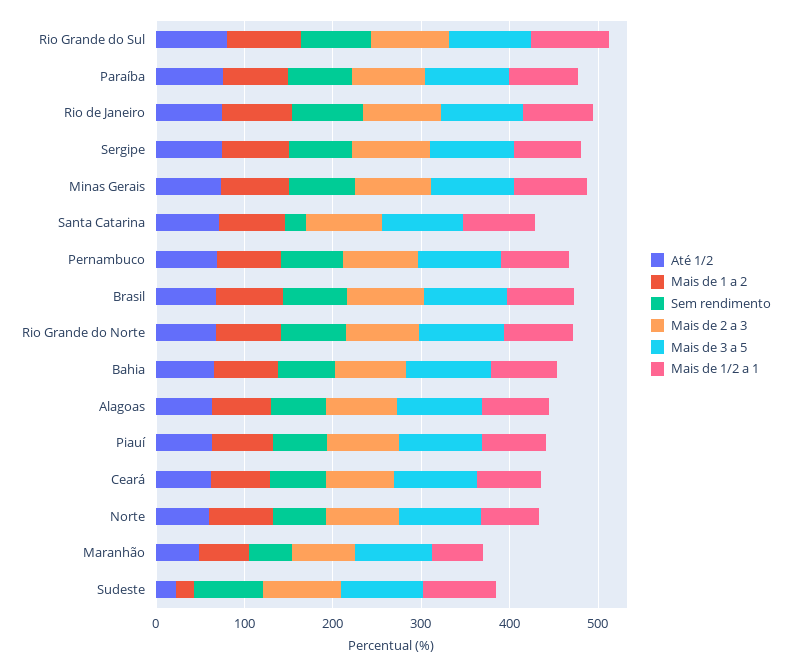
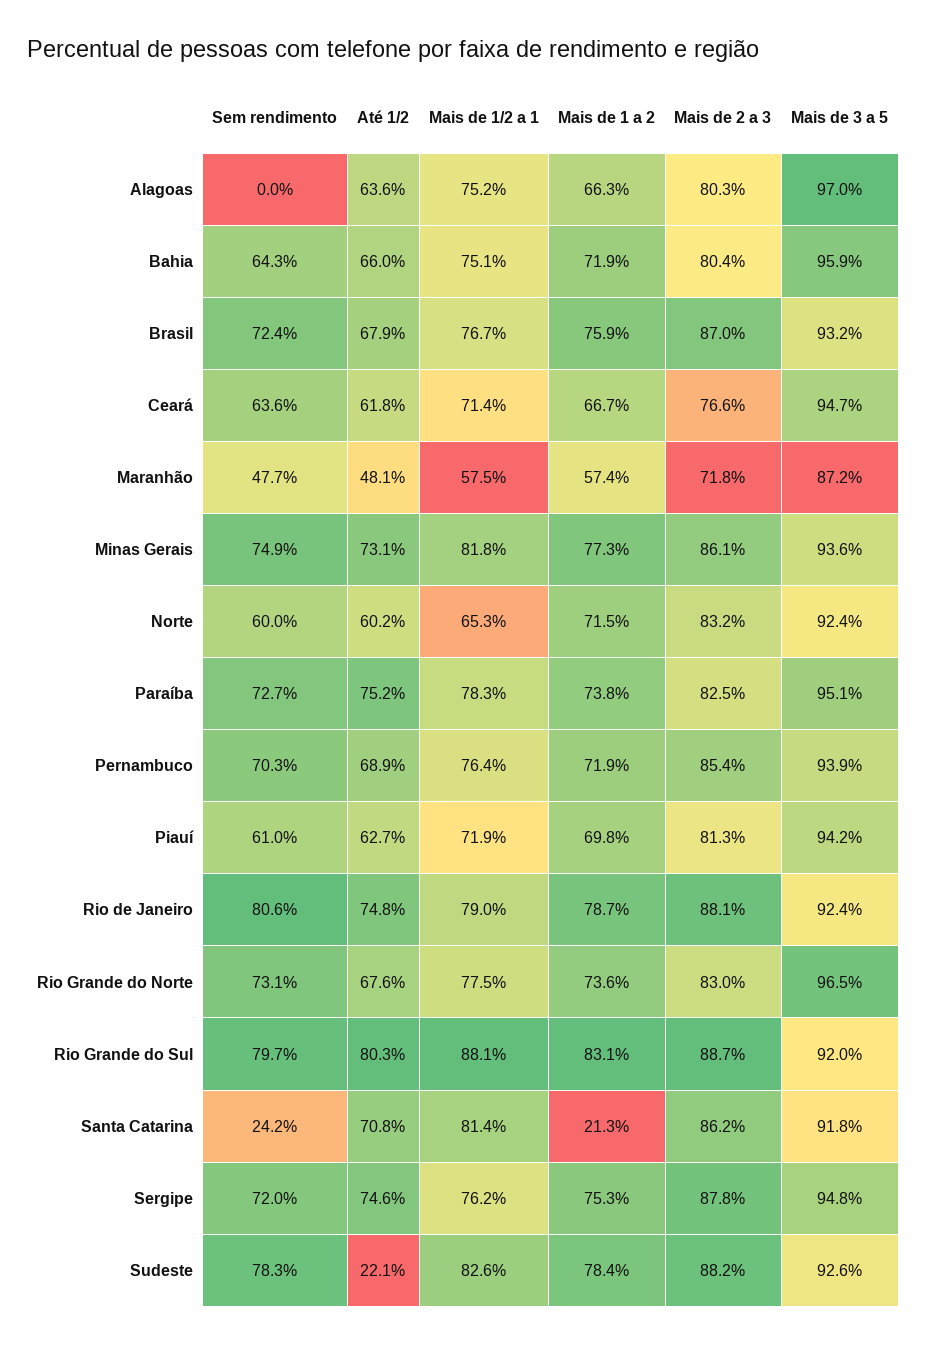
Mais de 1 a 2, Santa Catarina: 80 -> 21.3
Sem rendimento, Alagoas: 60 -> 0
Mais de 1 a 2, Sudeste: 20 -> 78.4

